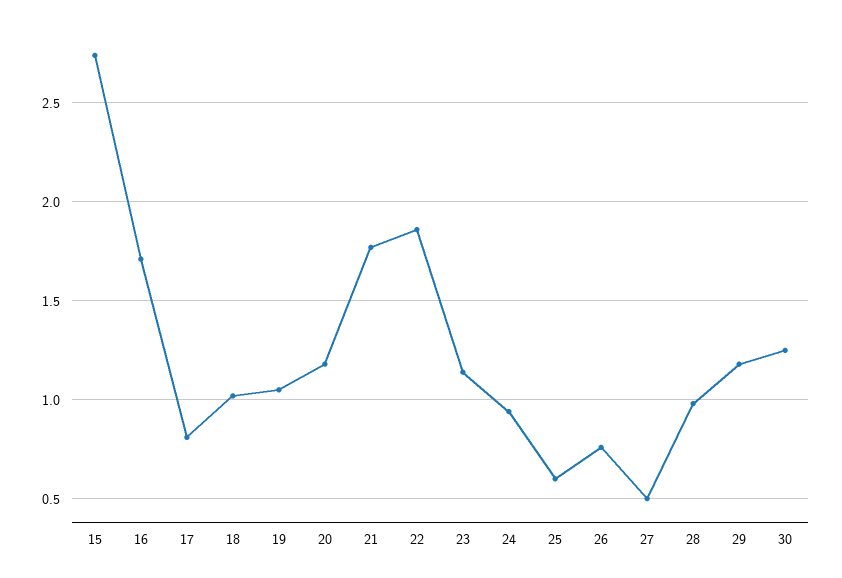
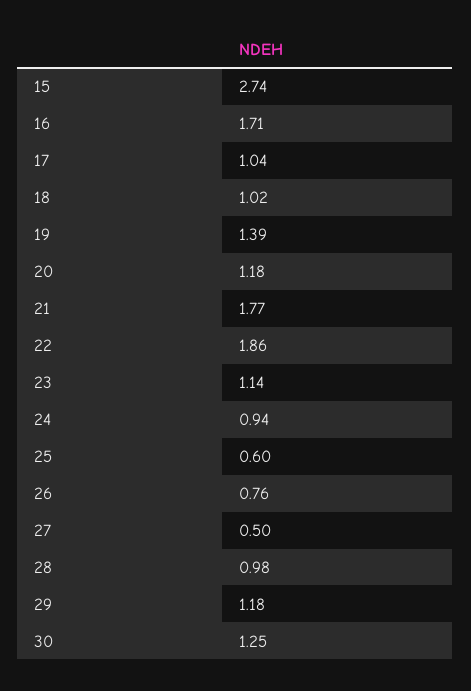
17: 0.8 -> 1.04
19: 1.05 -> 1.39

